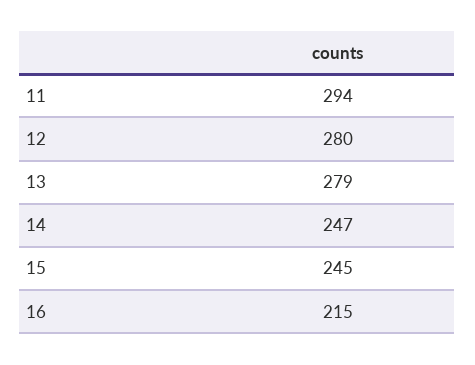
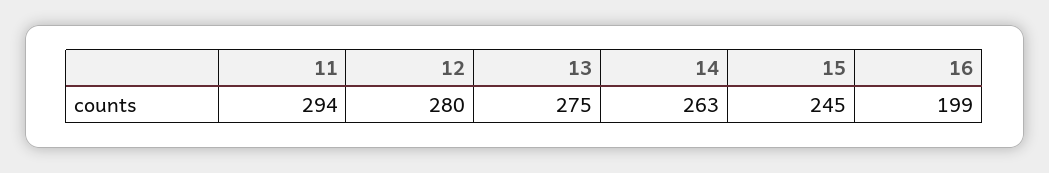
13: 279 -> 275
14: 247 -> 263
16: 215 -> 199

